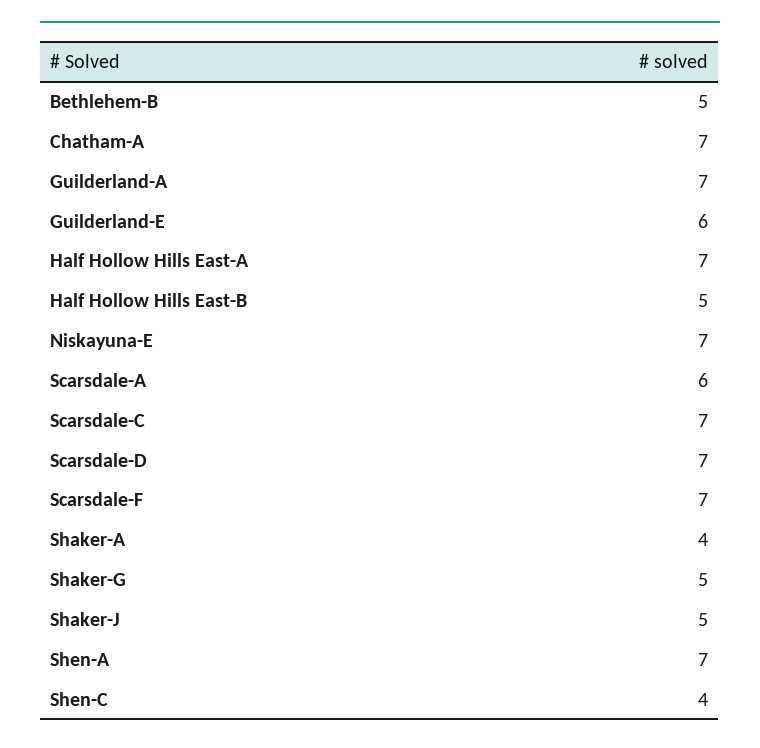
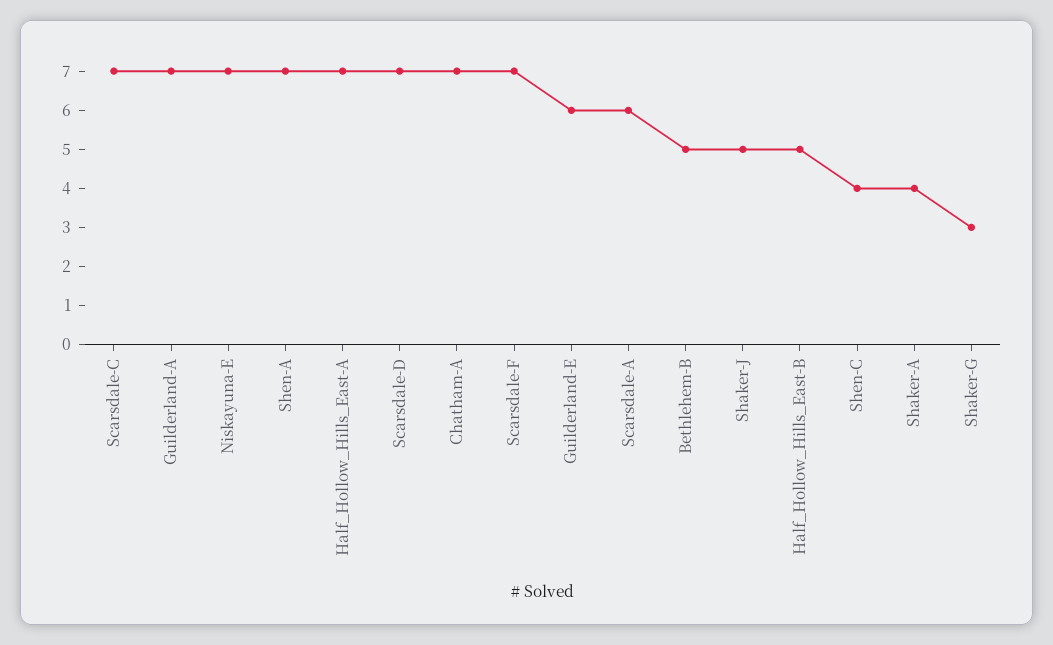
Shaker-G: 5 -> 3

